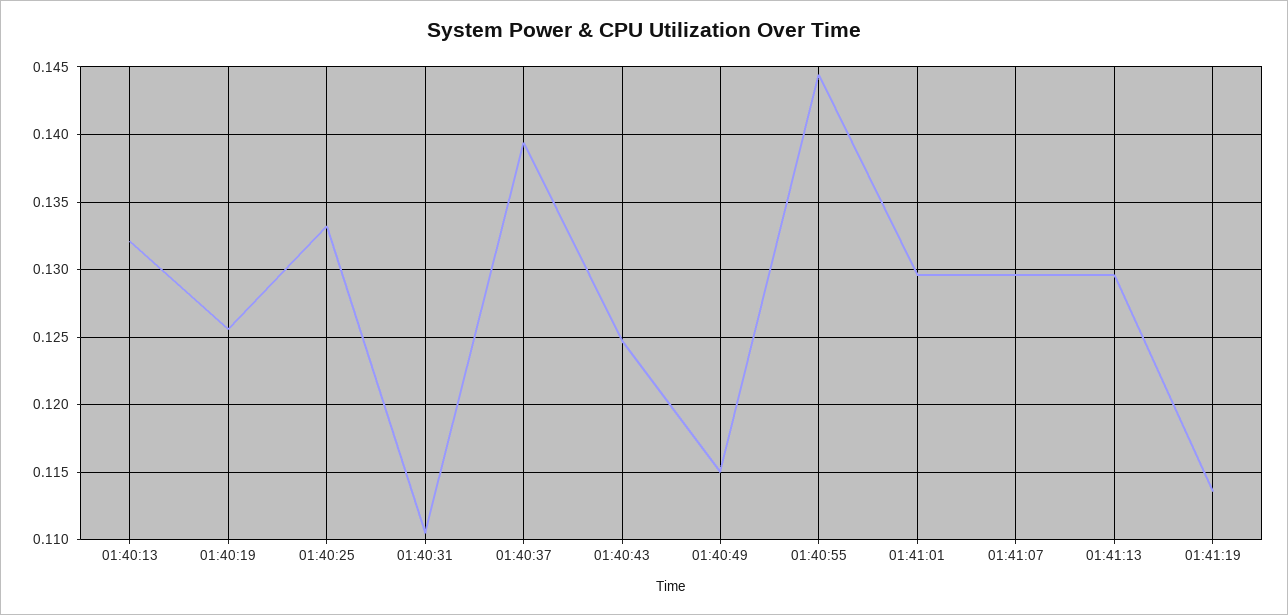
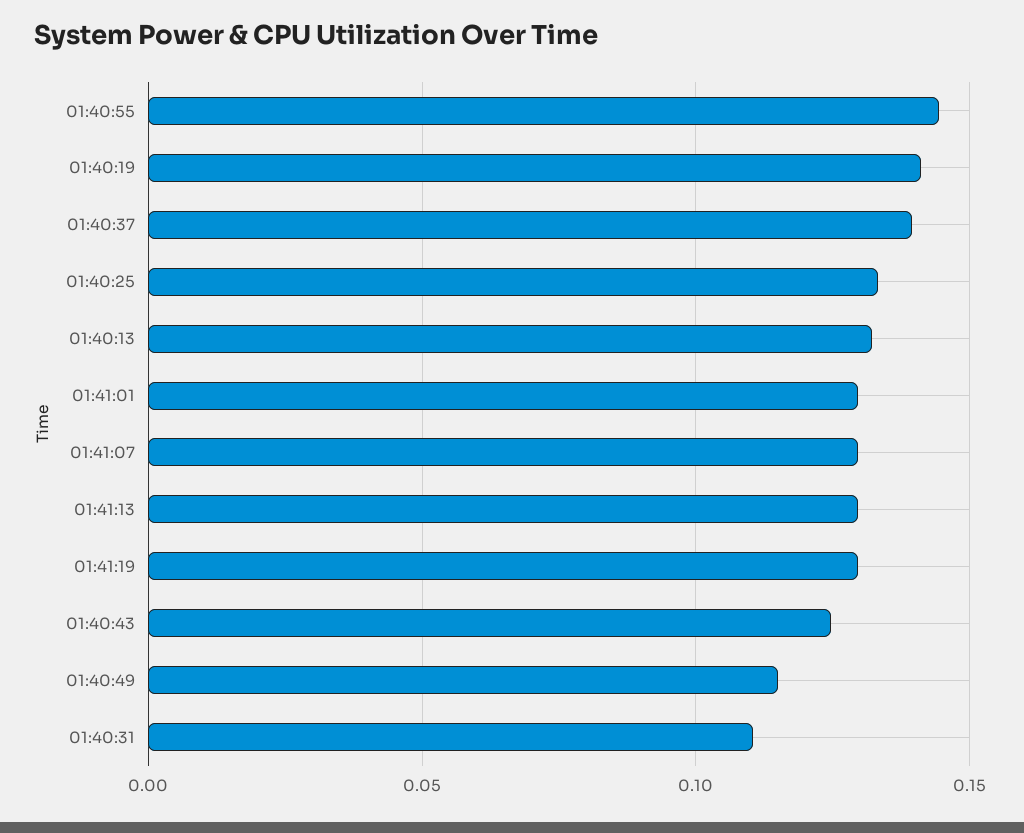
01:40:19: 0.1255 -> 0.14
01:41:19: 0.1135 -> 0.13

